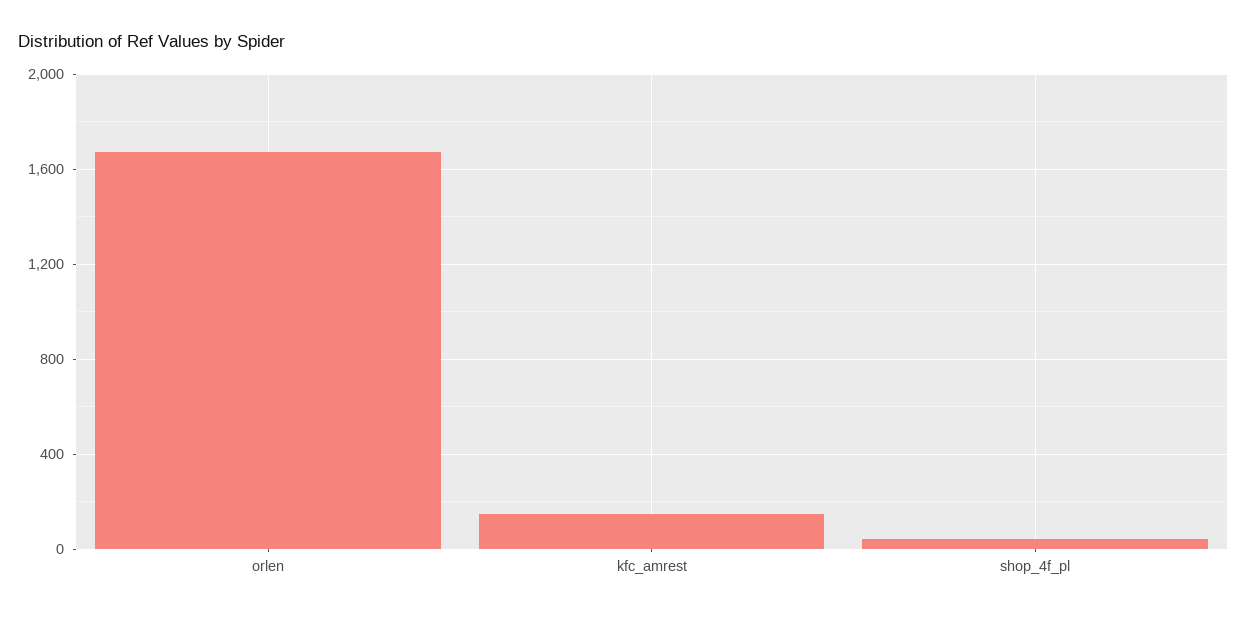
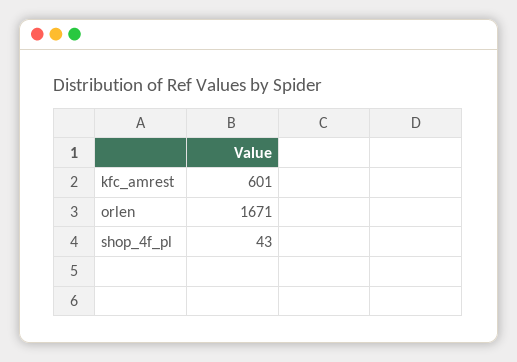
kfc_amrest: 150 -> 601

